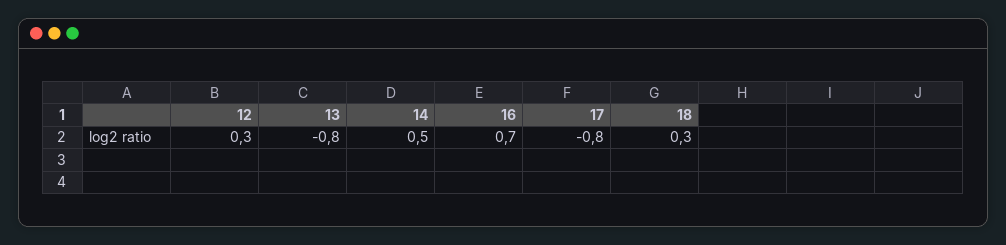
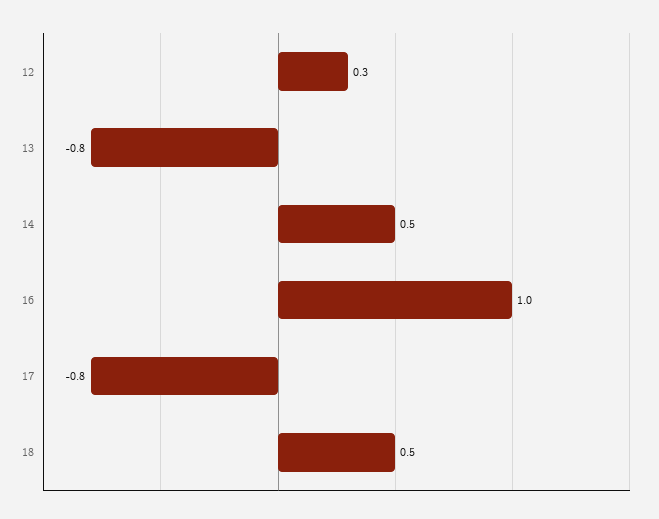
16: 0.7 -> 1
18: 0.3 -> 0.5

